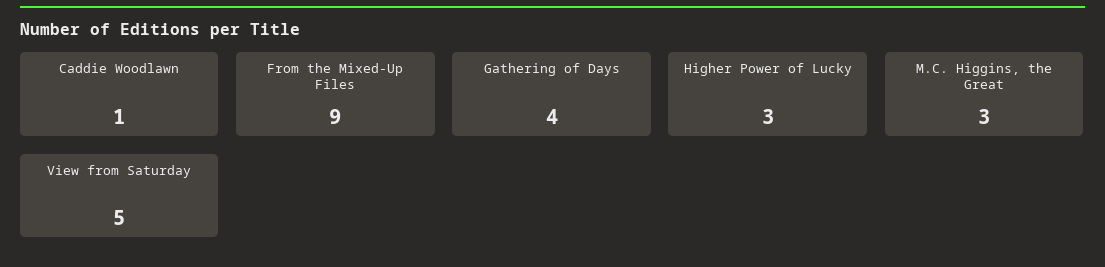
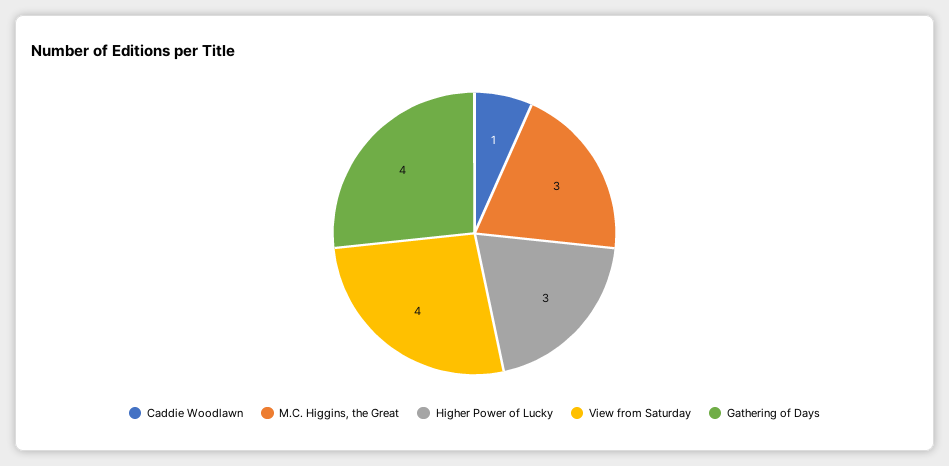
From the Mixed-Up Files: 9 -> none
View from Saturday: 5 -> 4

